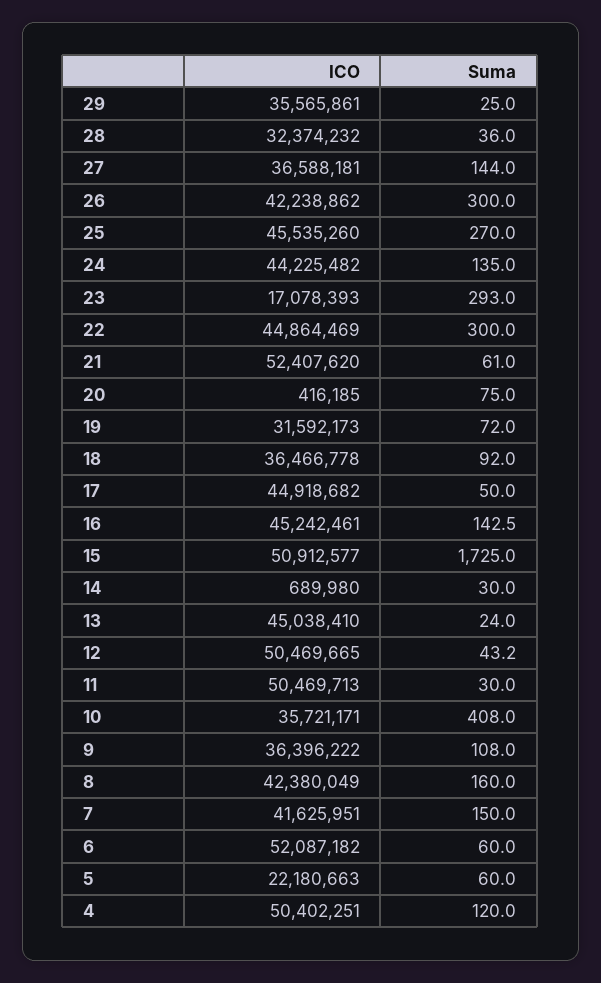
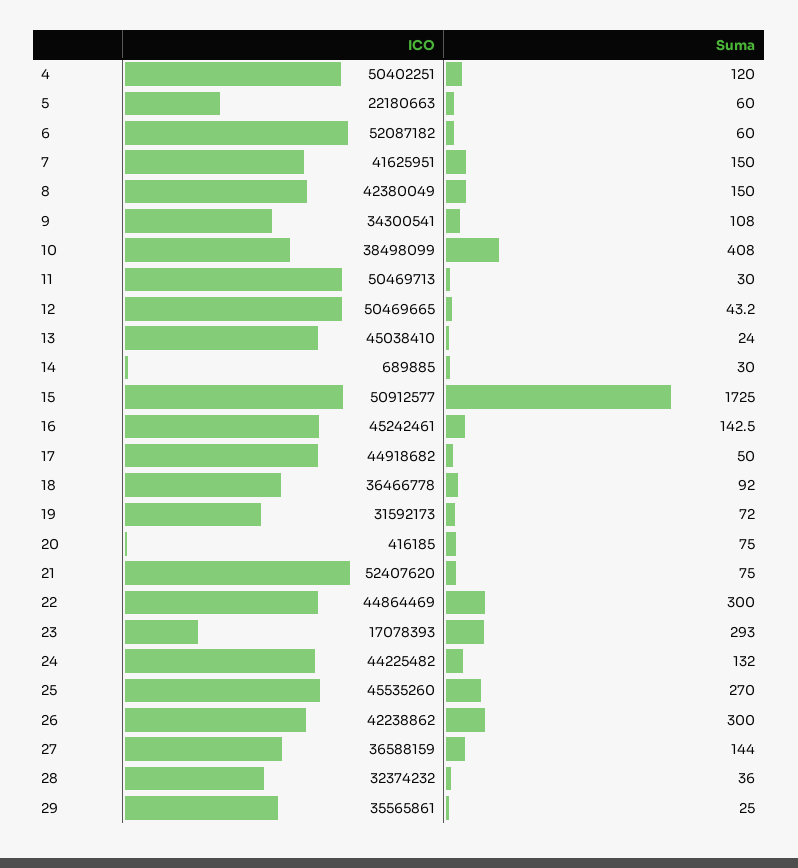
ICO, 27: 36588181 -> 36588159
Suma, 24: 135 -> 132
Suma, 21: 61 -> 75
ICO, 14: 689980 -> 689885
ICO, 10: 35721171 -> 38498099
ICO, 9: 36396222 -> 34300541
Suma, 8: 160 -> 150

